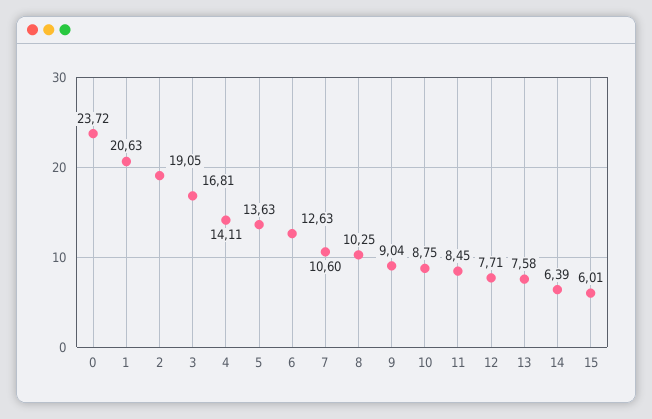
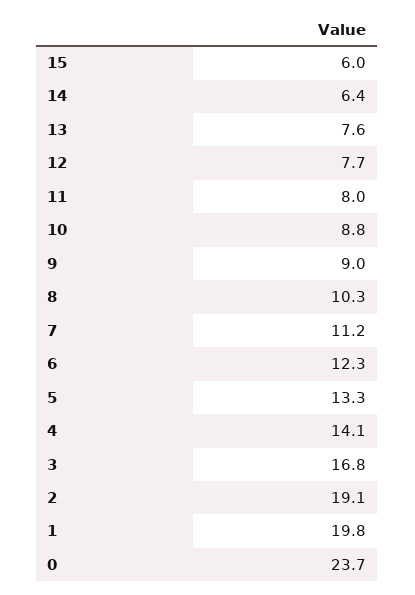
1: 20.63 -> 19.8
5: 13.63 -> 13.3
6: 12.63 -> 12.3
7: 10.6 -> 11.2
11: 8.45 -> 8

